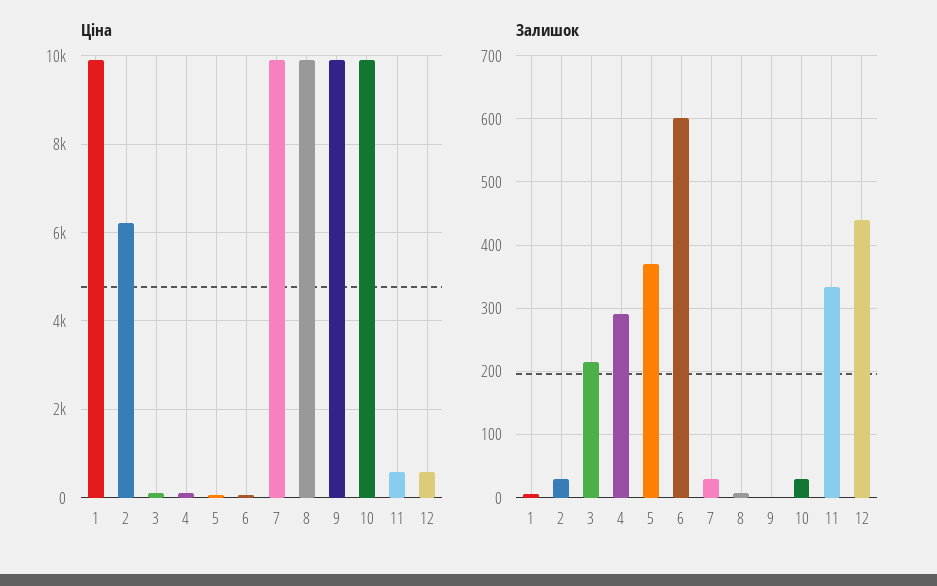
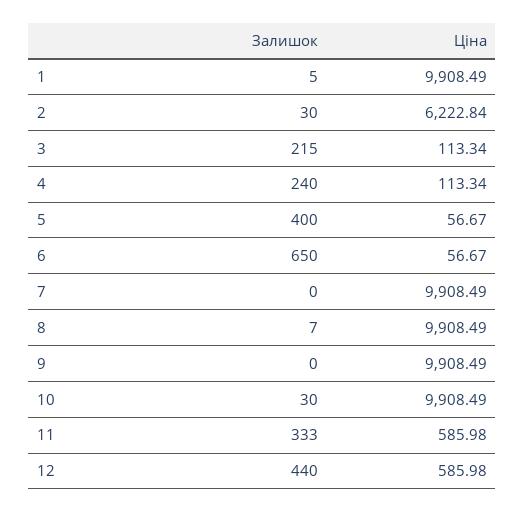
Залишок, 4: 290 -> 240
Залишок, 5: 370 -> 400
Залишок, 6: 600 -> 650
Залишок, 7: 30 -> 0

